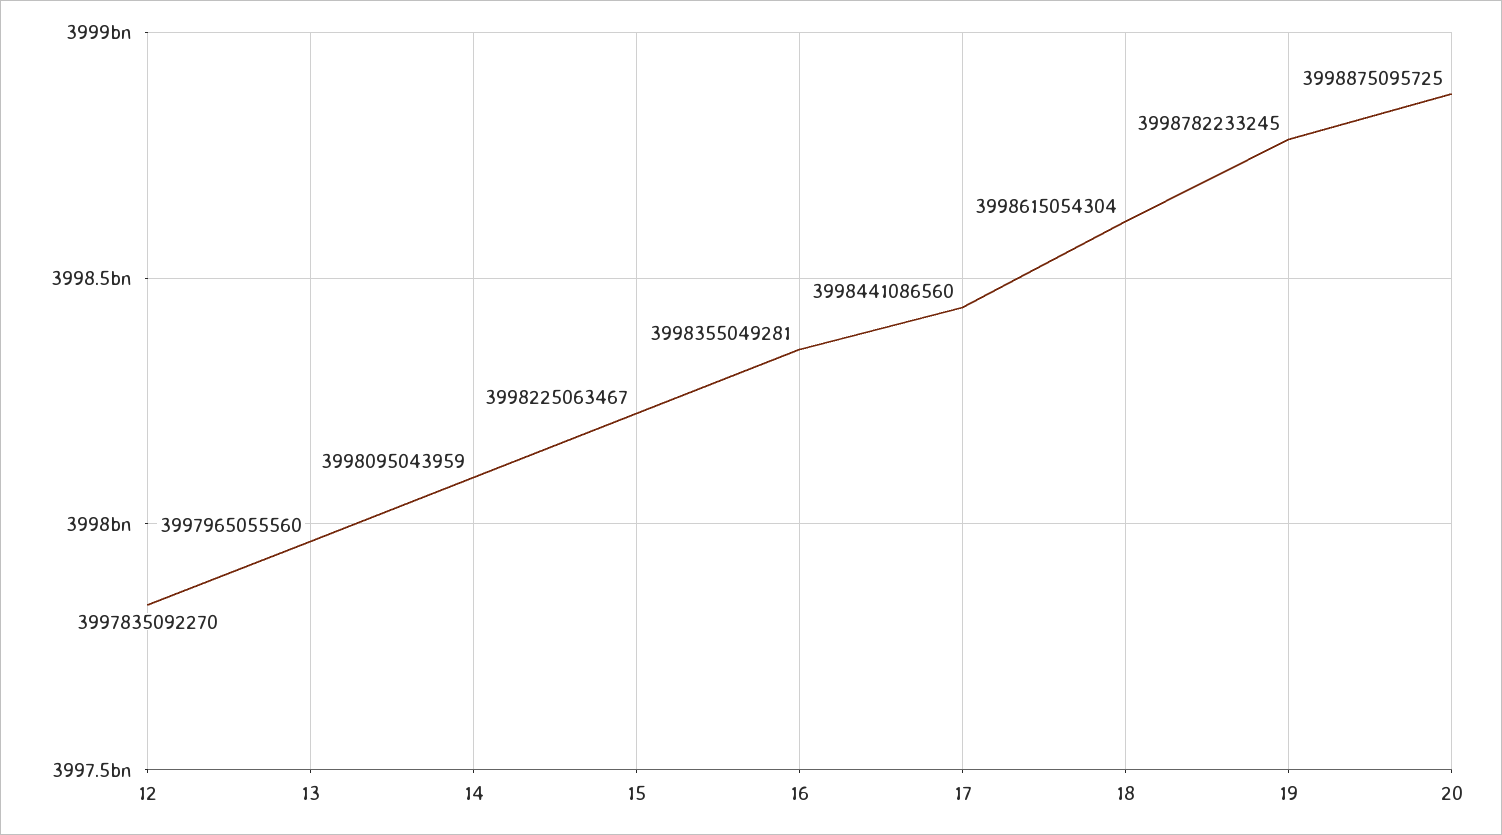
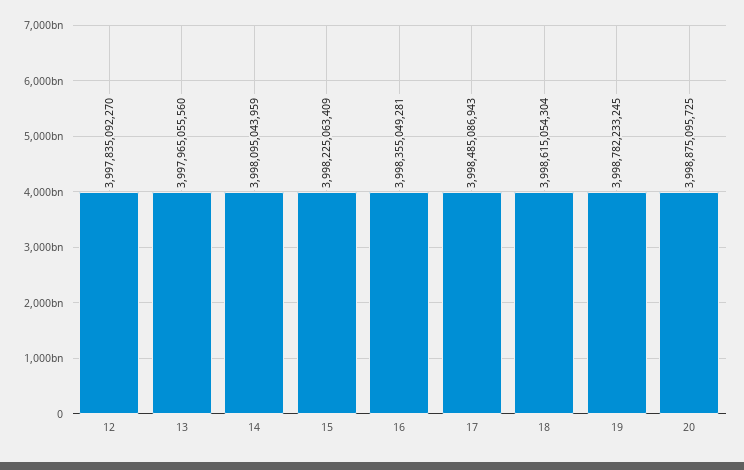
15: 3998225063467 -> 3998225063409
17: 3998441086560 -> 3998485086943

